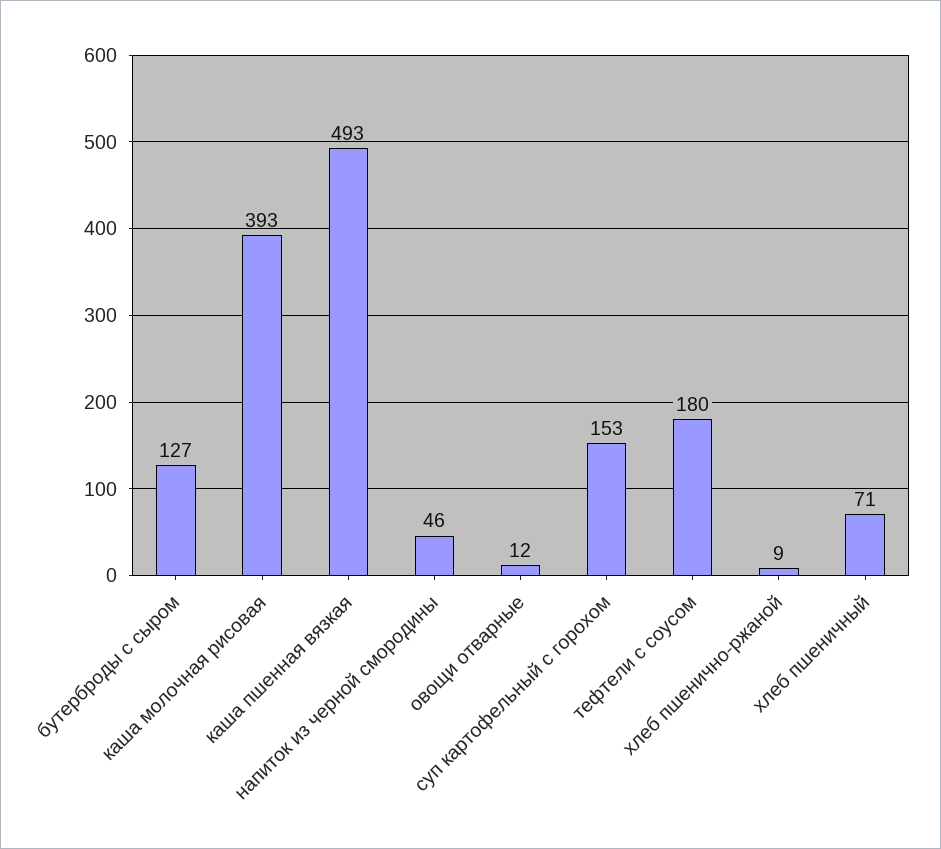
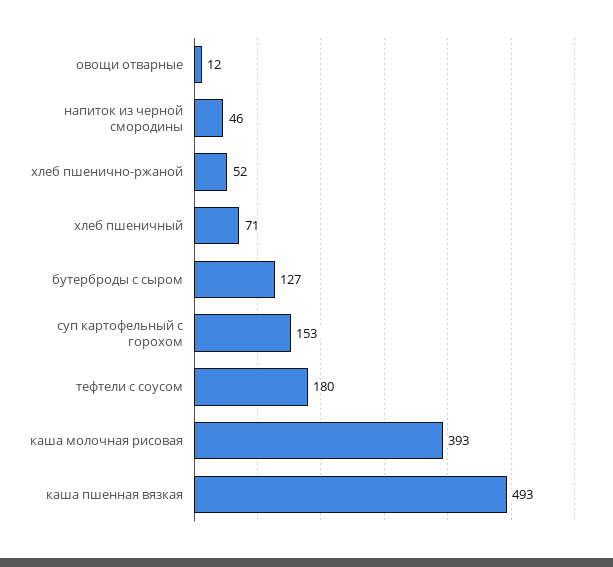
хлеб пшенично-ржаной: 9 -> 52

